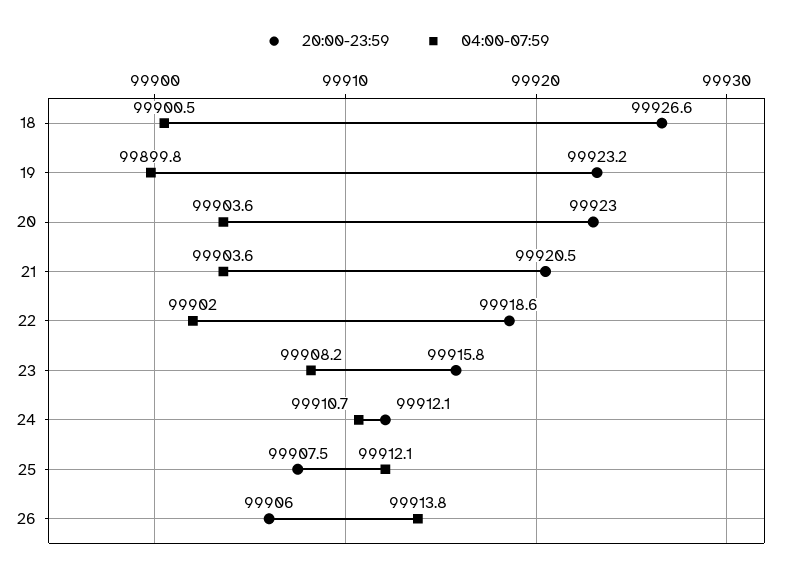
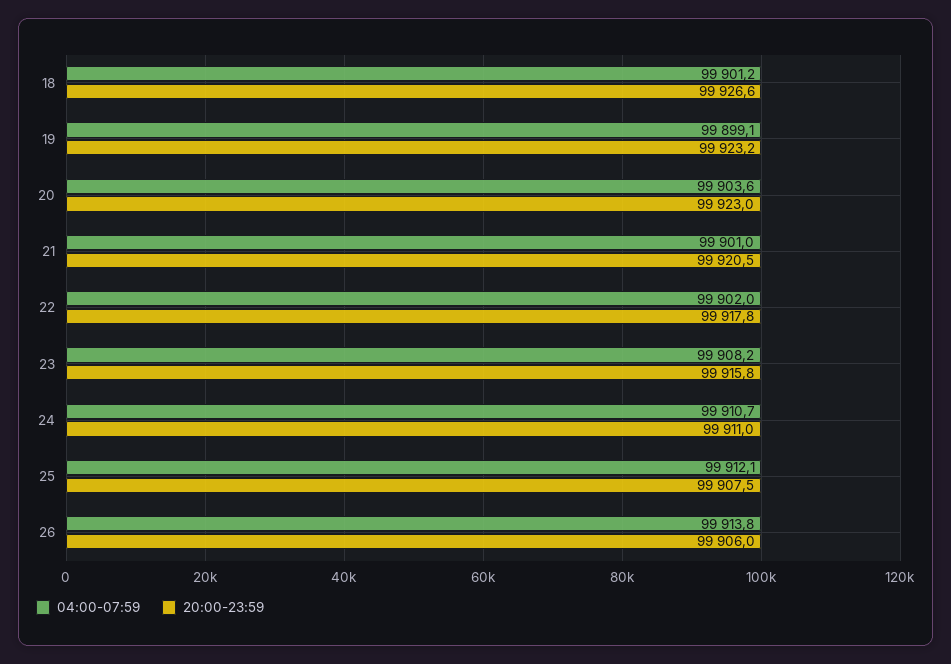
04:00-07:59, 18: 99900.5 -> 99901.2
04:00-07:59, 19: 99899.8 -> 99899.1
04:00-07:59, 21: 99903.6 -> 99901
20:00-23:59, 22: 99918.6 -> 99917.8
20:00-23:59, 24: 99912.1 -> 99911

